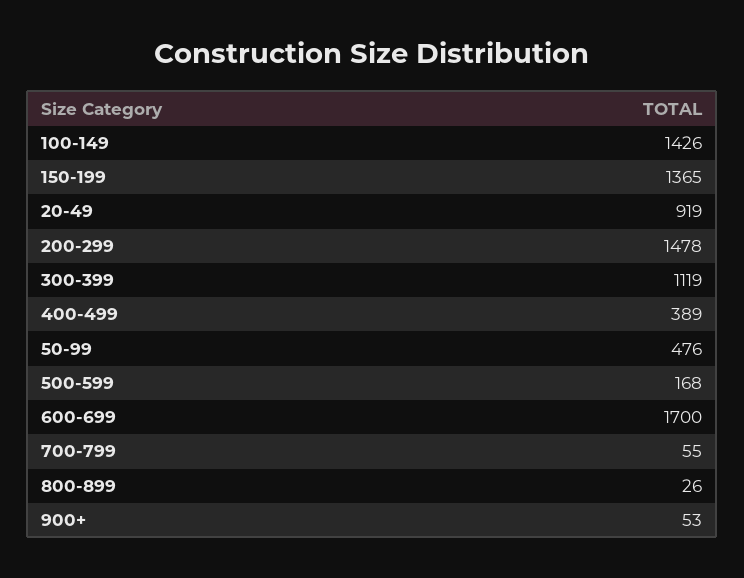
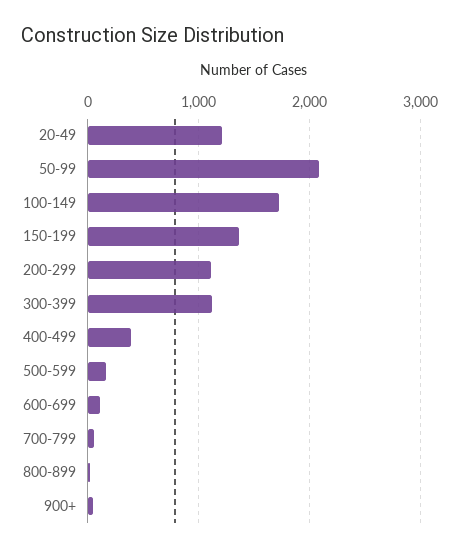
100-149: 1426 -> 1700
20-49: 919 -> 1200
200-299: 1478 -> 1100
50-99: 476 -> 2100
600-699: 1700 -> 100

